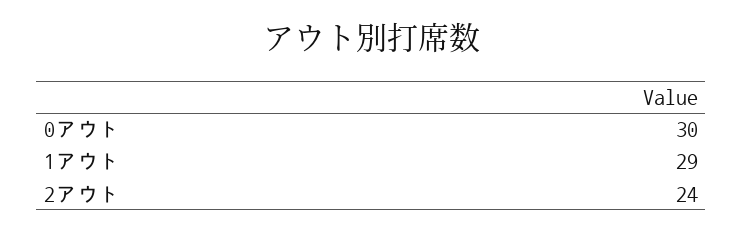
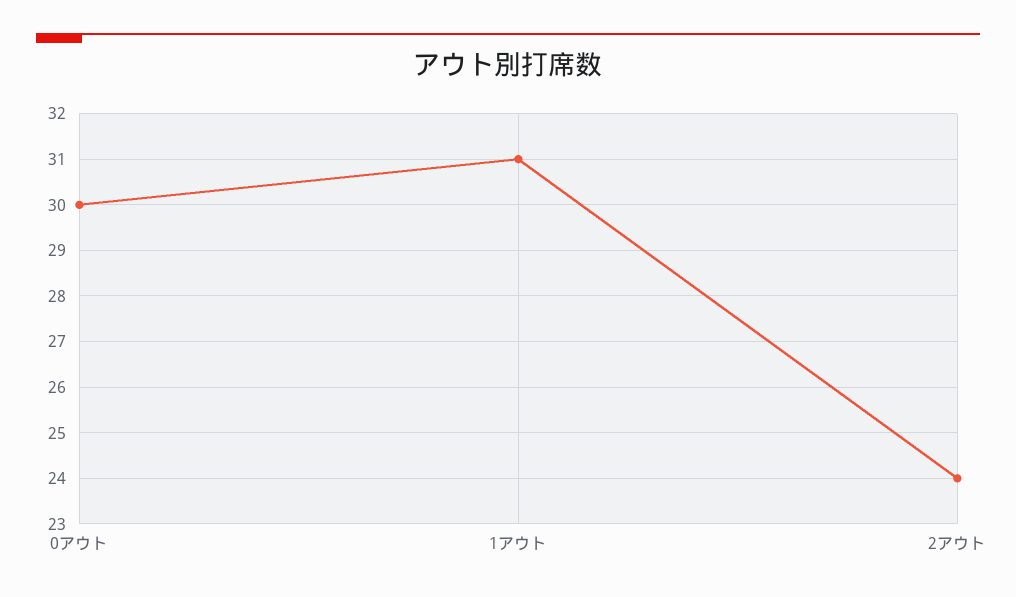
1アウト: 29 -> 31

